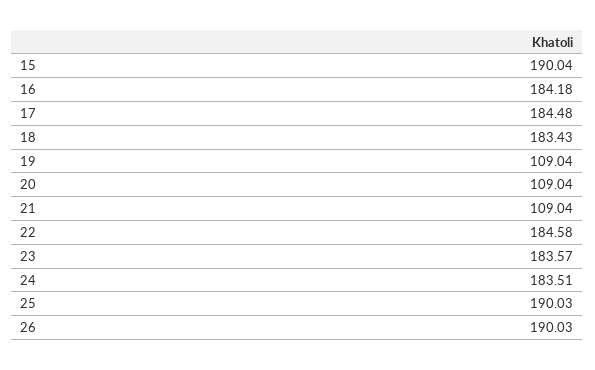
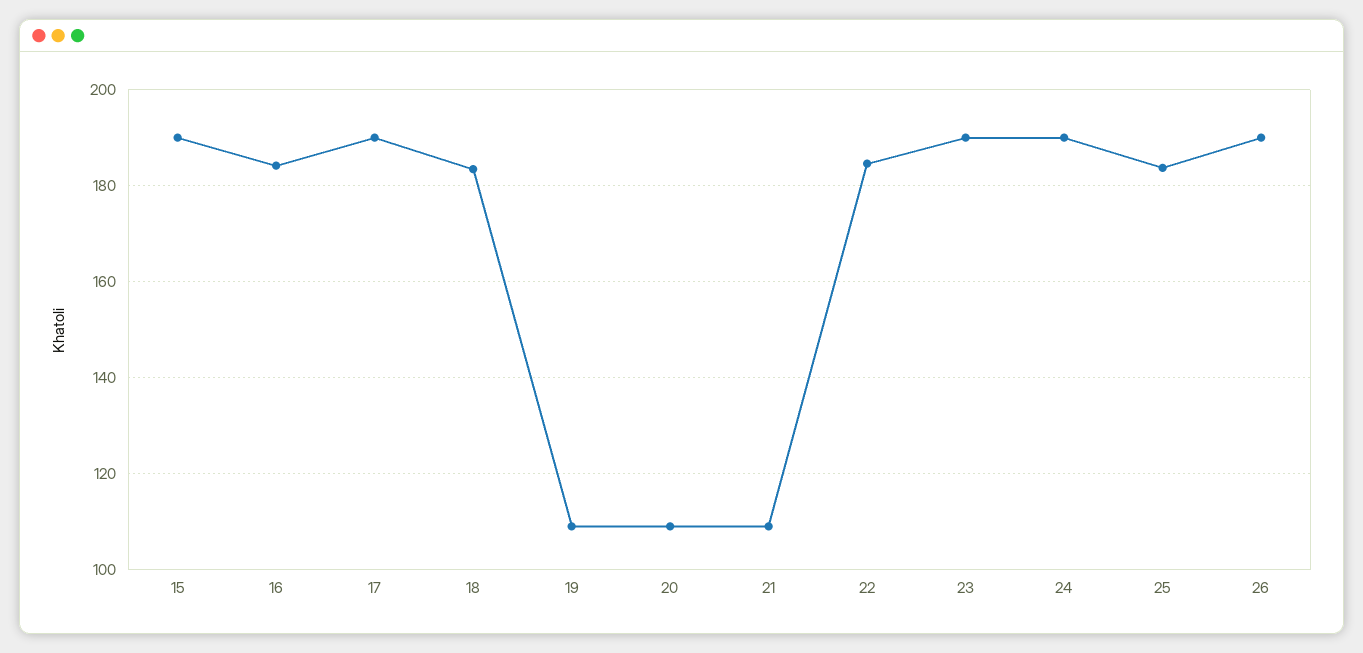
17: 184.48 -> 190
23: 183.57 -> 190
24: 183.51 -> 190
25: 190.03 -> 184

